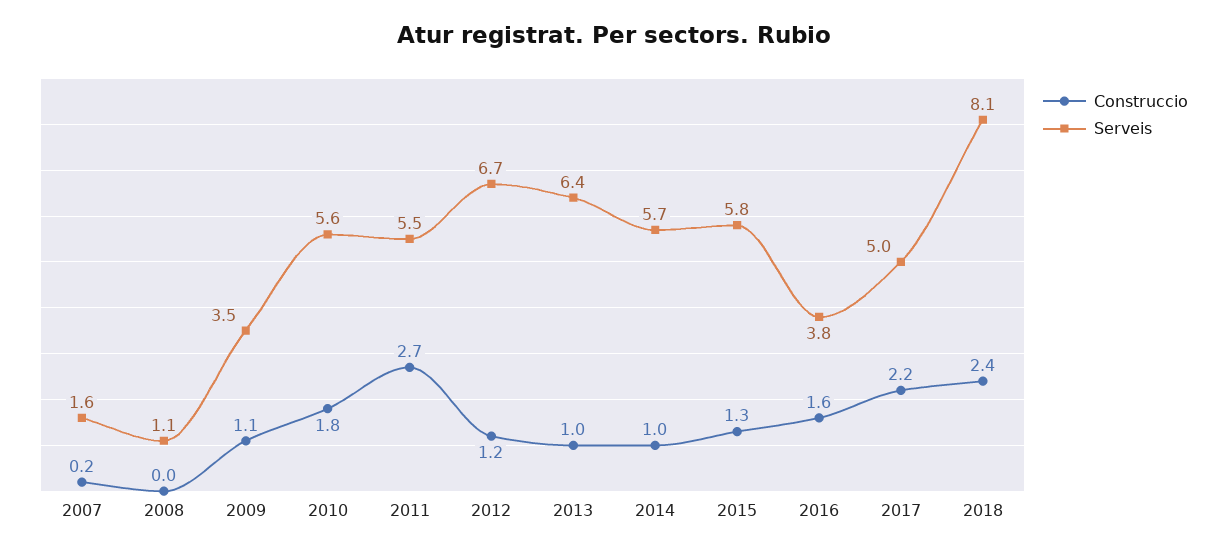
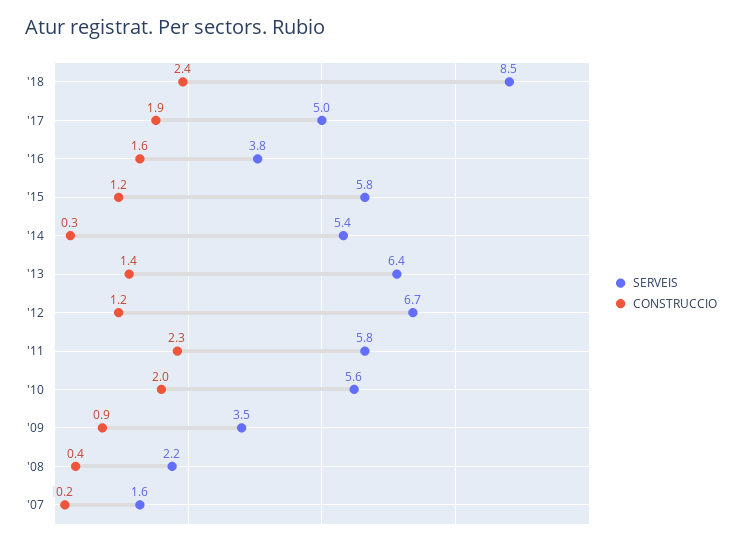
Construccio, 2008: 0 -> 0.4
Serveis, 2008: 1.1 -> 2.2
Construccio, 2009: 1.1 -> 0.9
Construccio, 2010: 1.8 -> 2
Construccio, 2011: 2.7 -> 2.3
Serveis, 2011: 5.5 -> 5.8
Construccio, 2013: 1 -> 1.4
Construccio, 2014: 1 -> 0.3
Serveis, 2014: 5.7 -> 5.4
Construccio, 2015: 1.3 -> 1.2
Construccio, 2017: 2.2 -> 1.9
Serveis, 2018: 8.1 -> 8.5

